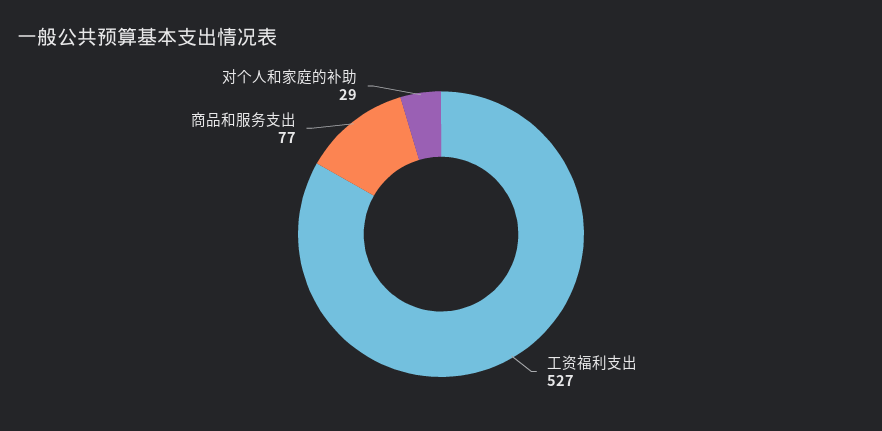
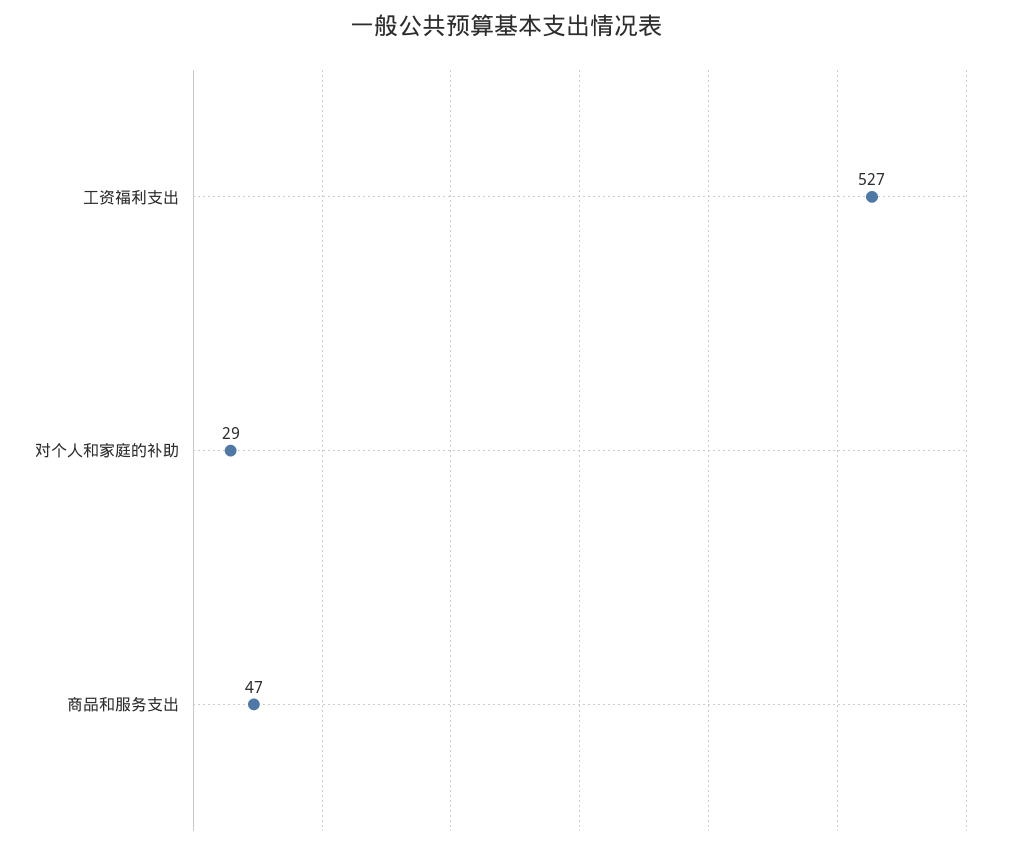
商品和服务支出: 77 -> 47

